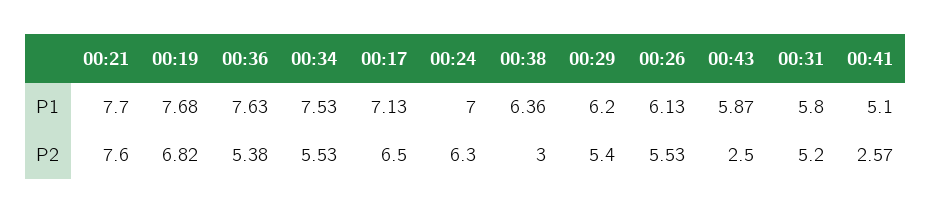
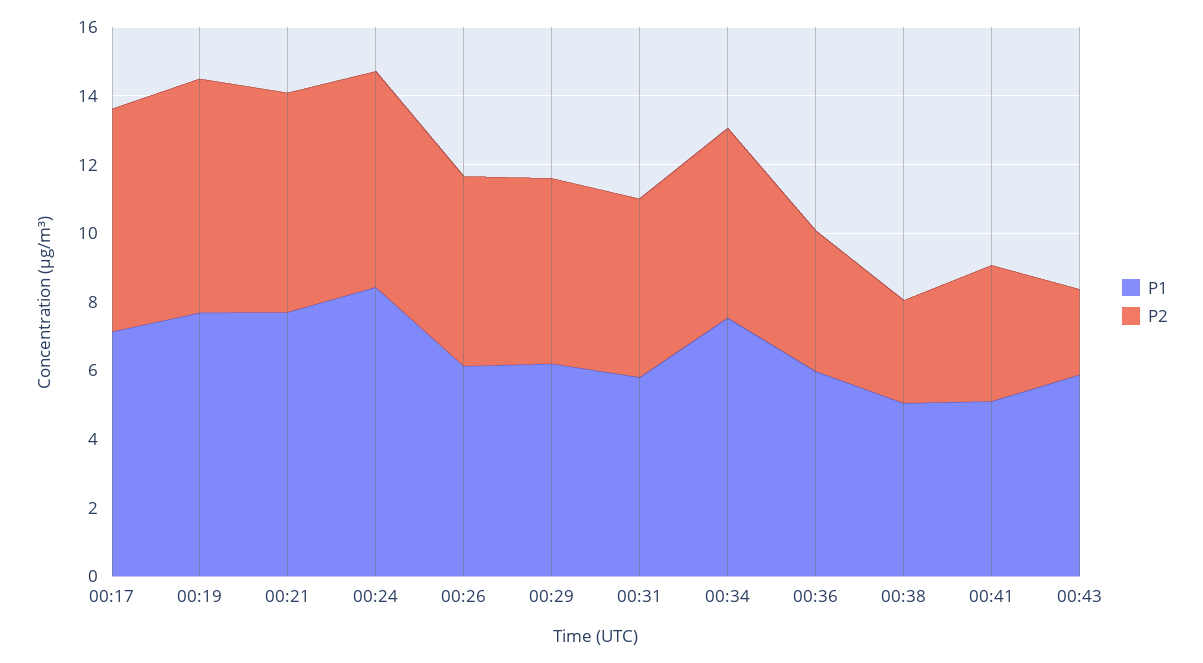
P1, 00:36: 7.63 -> 6
P1, 00:24: 7 -> 8.5
P1, 00:38: 6.36 -> 5
P2, 00:21: 7.6 -> 6.5
P2, 00:36: 5.38 -> 4
P2, 00:41: 2.57 -> 4

